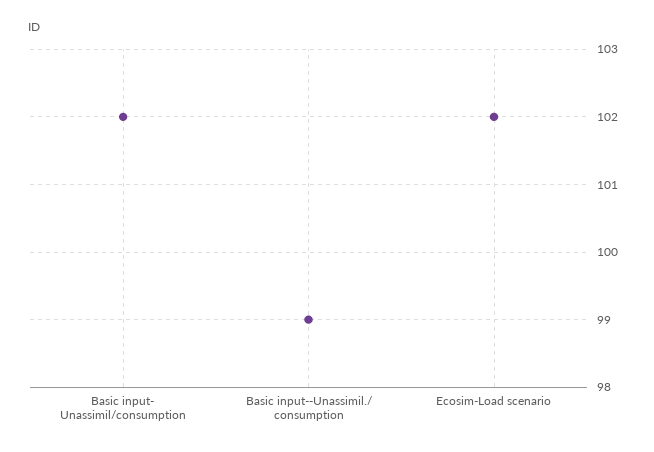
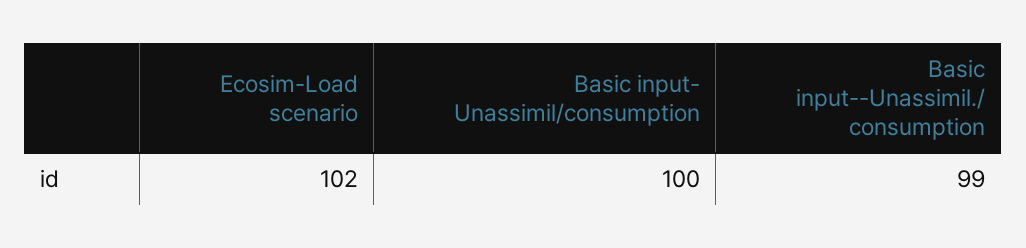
Basic input- Unassimil/consumption: 102 -> 100

